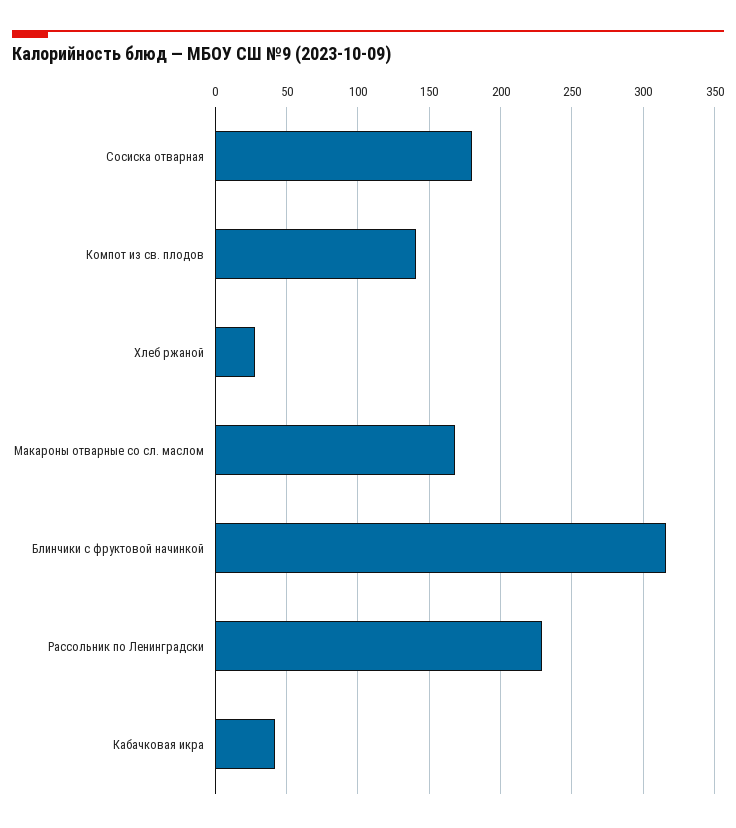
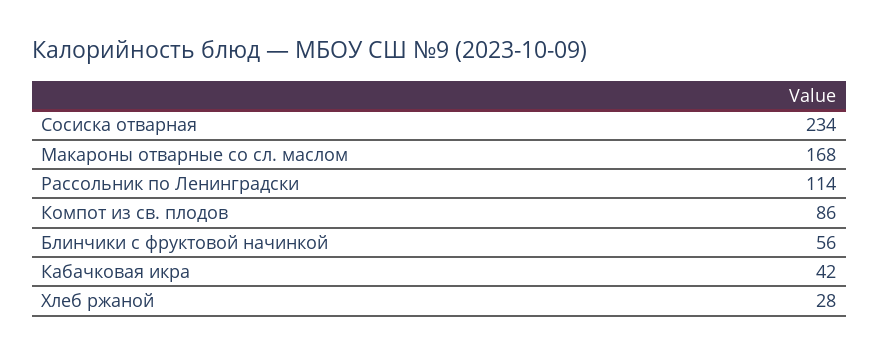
Сосиска отварная: 180 -> 234
Компот из св. плодов: 140 -> 86
Блинчики с фруктовой начинкой: 315 -> 56
Рассольник по Ленинградски: 230 -> 114

